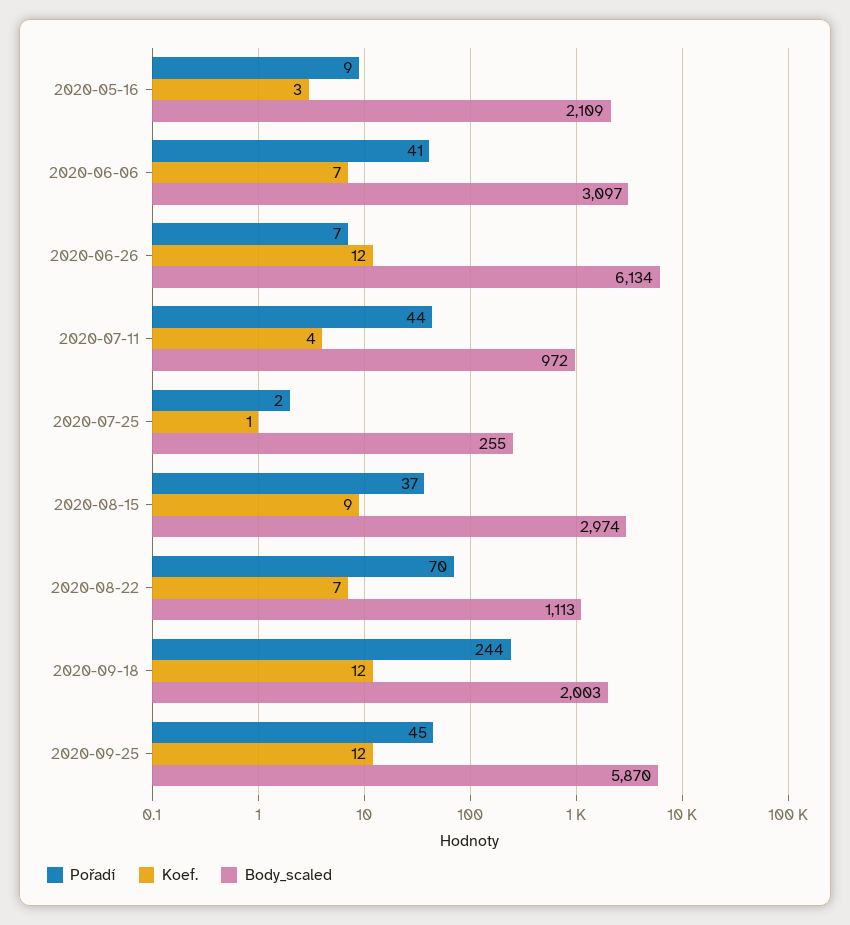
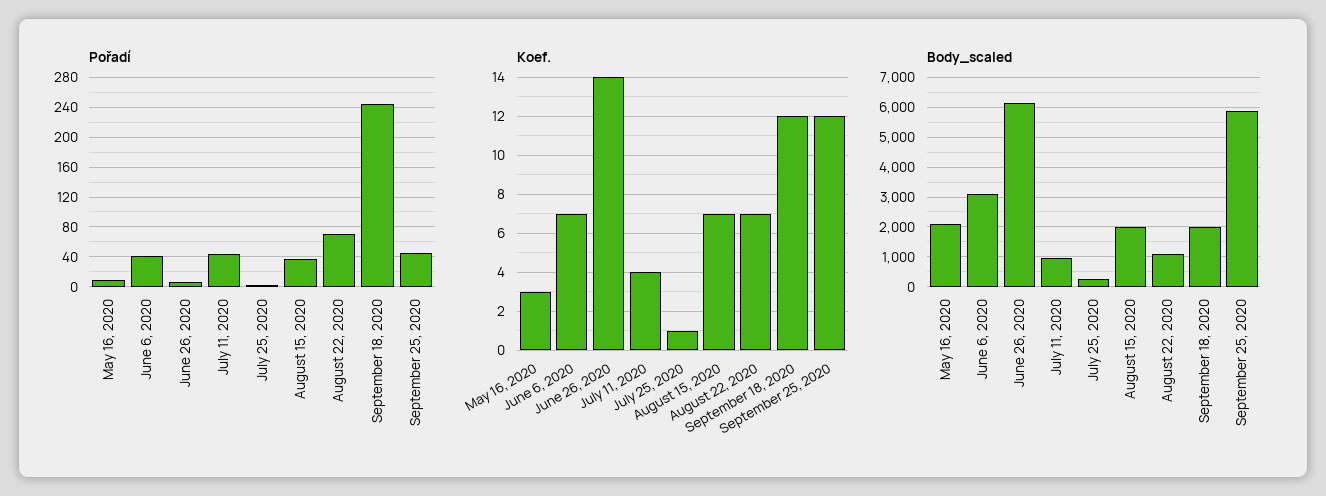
Koef., 2020-06-26: 12 -> 14
Koef., 2020-08-15: 9 -> 7
Body_scaled, 2020-08-15: 2974 -> 2000

